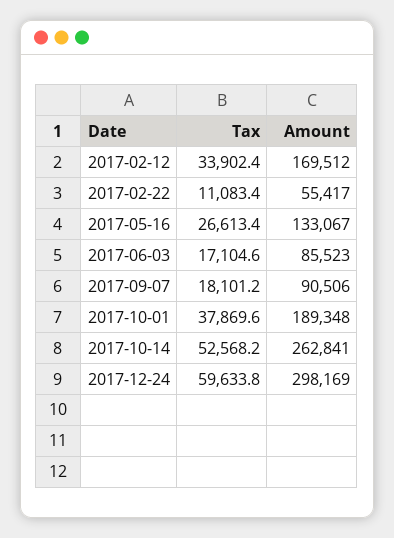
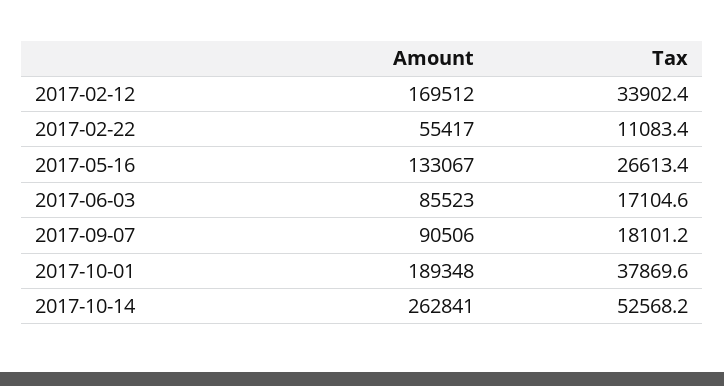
Tax, 2017-12-24: 59633.8 -> none
Amount, 2017-12-24: 298169 -> none

